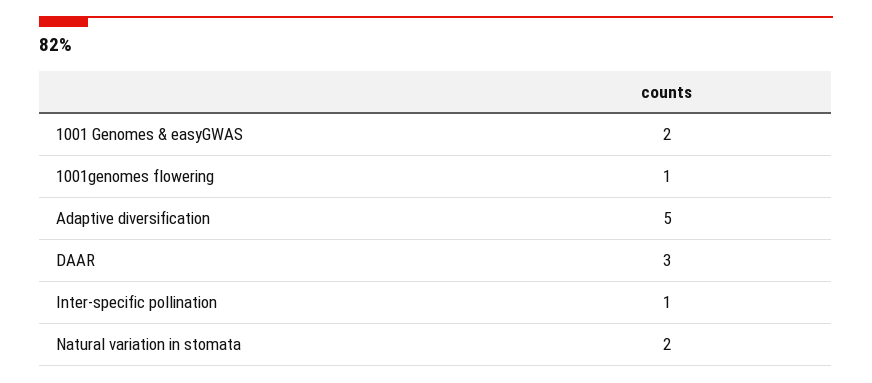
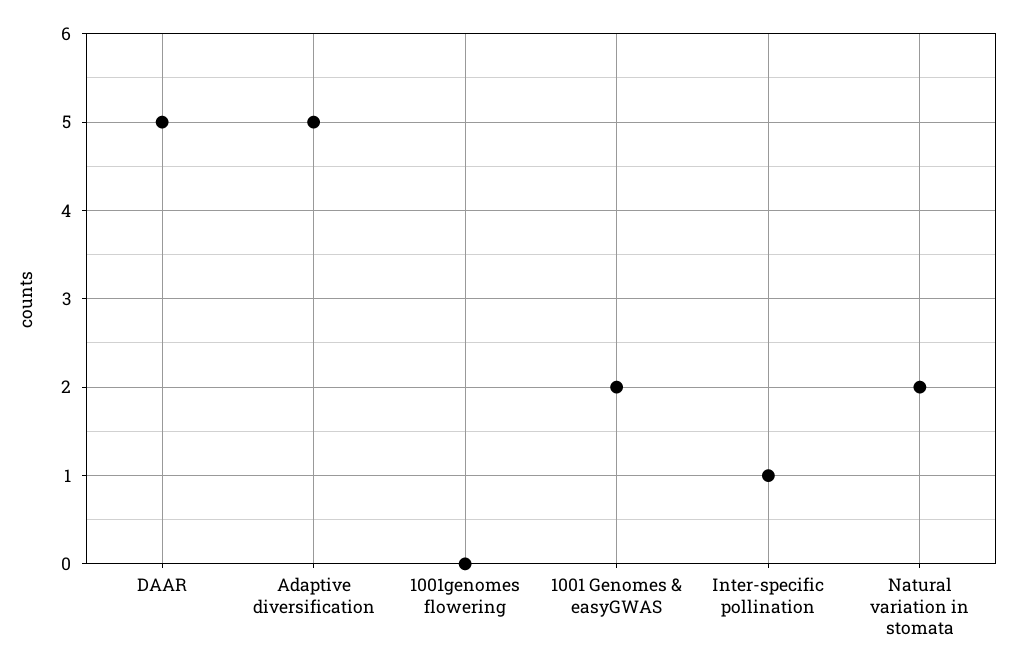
1001genomes flowering: 1 -> 0
DAAR: 3 -> 5

